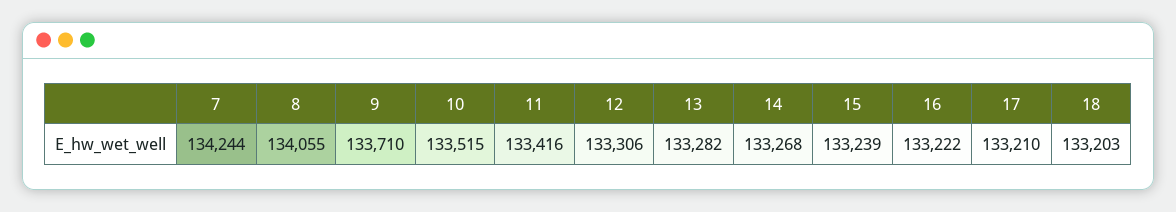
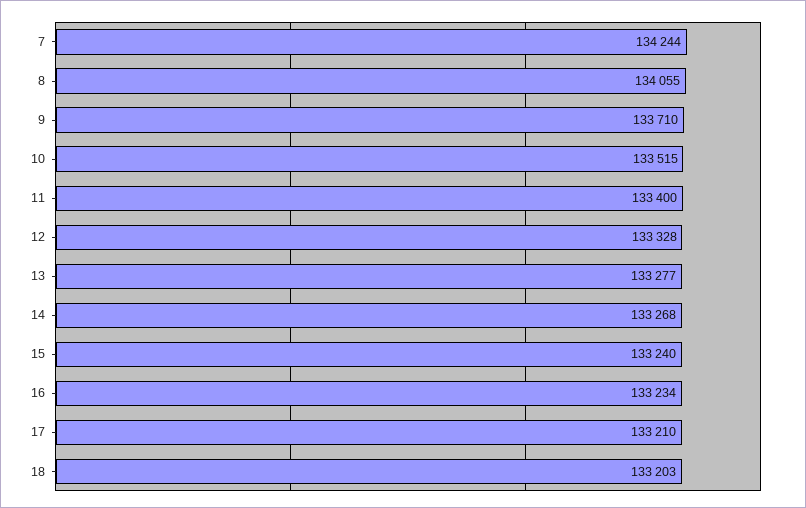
11: 133416 -> 133400
12: 133306 -> 133328
13: 133282 -> 133277
15: 133239 -> 133240
16: 133222 -> 133234

